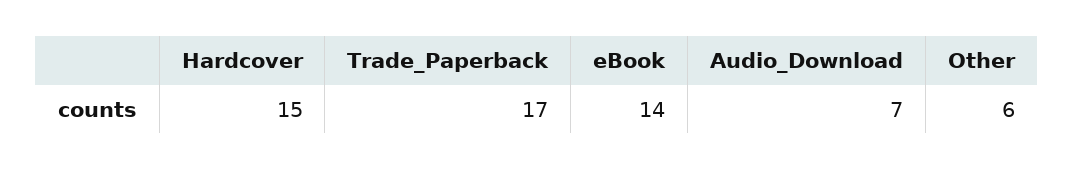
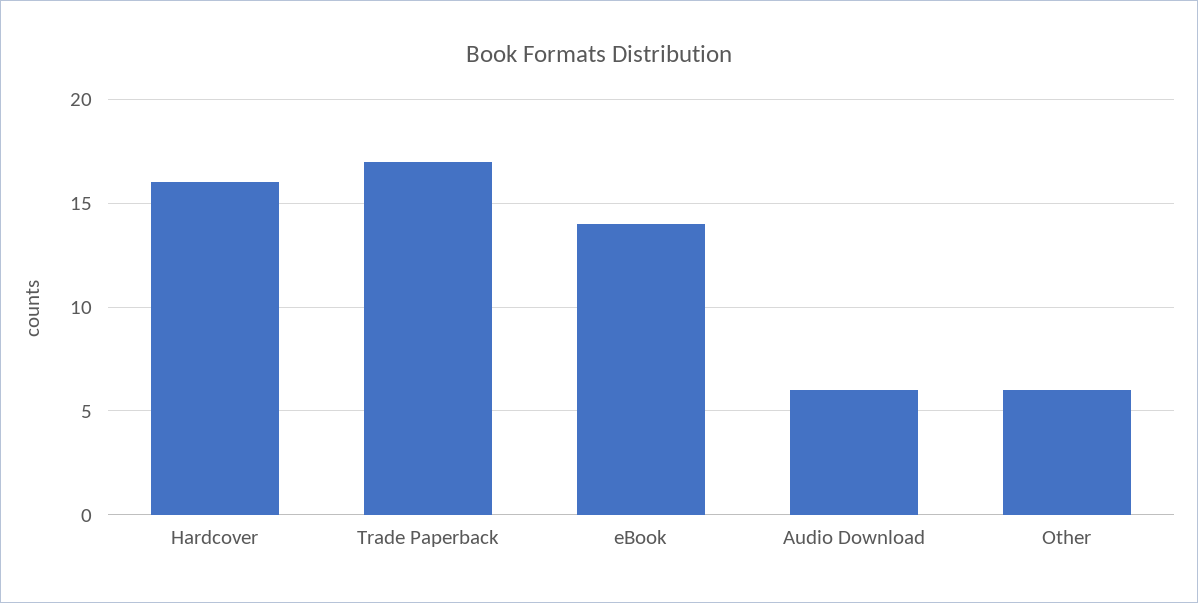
Hardcover: 15 -> 16
Audio_Download: 7 -> 6

